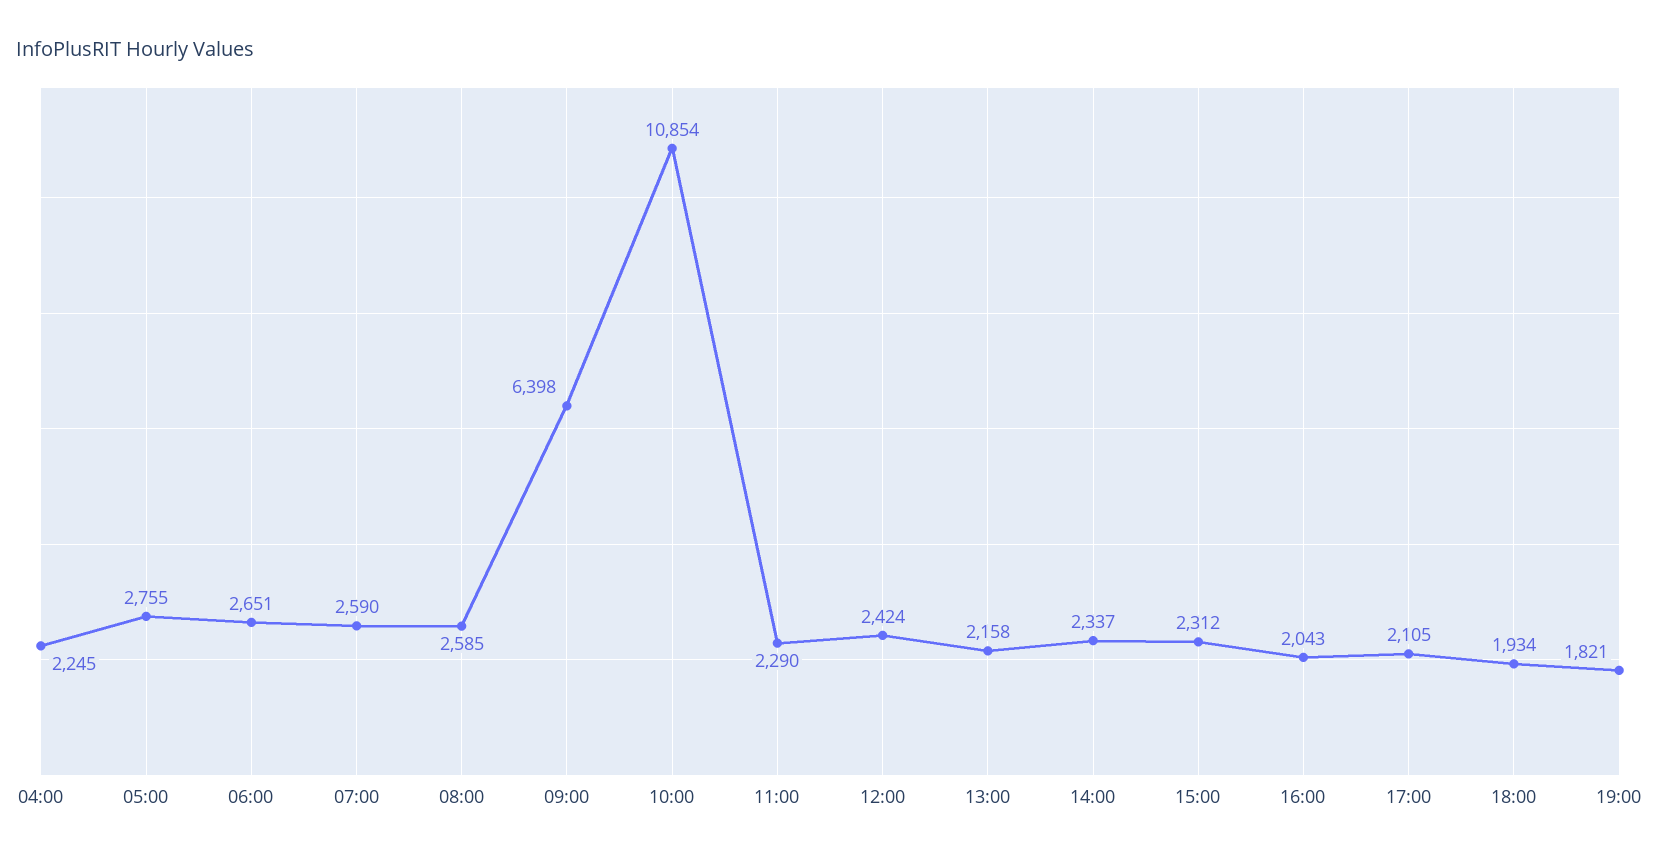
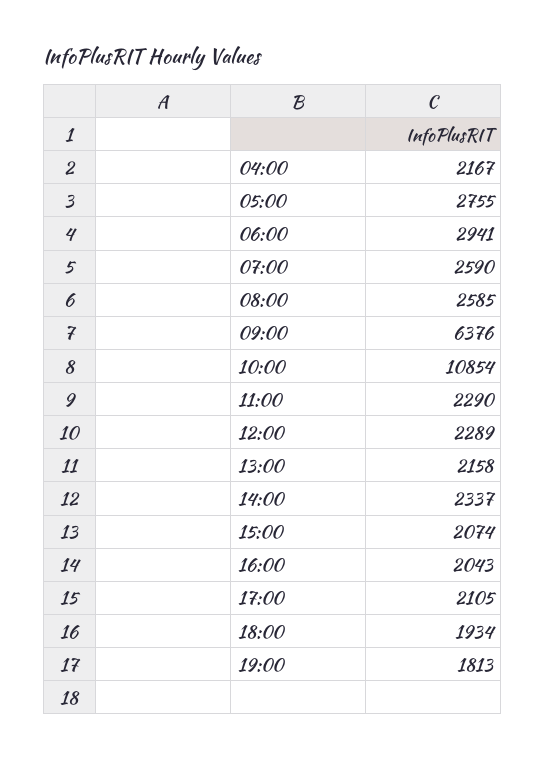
04:00: 2245 -> 2167
06:00: 2651 -> 2941
09:00: 6398 -> 6376
12:00: 2424 -> 2289
15:00: 2312 -> 2074
19:00: 1821 -> 1813

